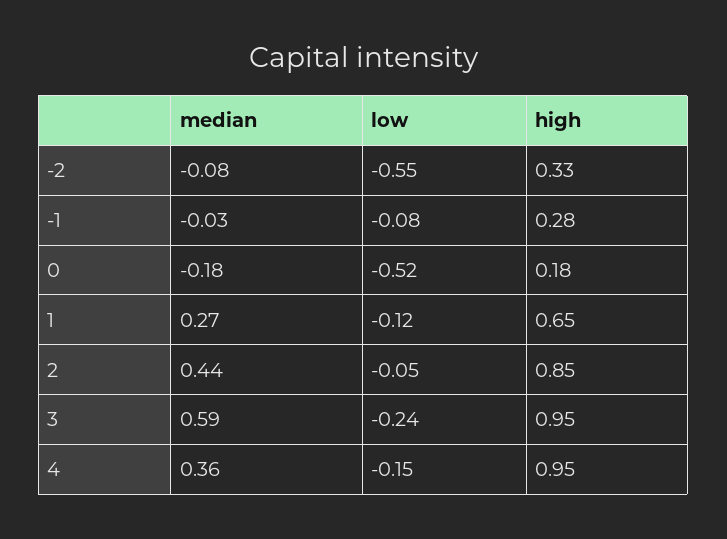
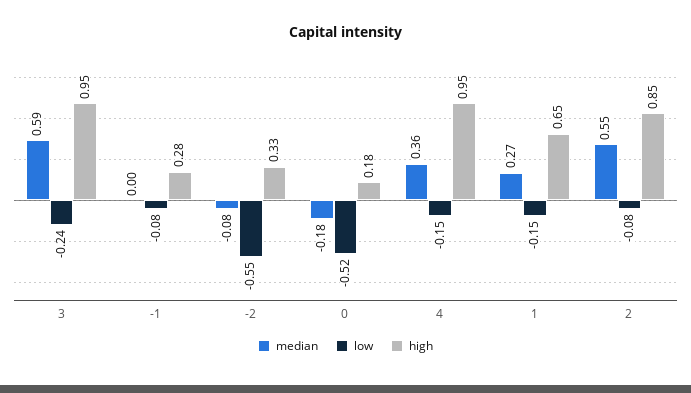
median, -1: -0.03 -> 0
low, 1: -0.12 -> -0.15
median, 2: 0.44 -> 0.55
low, 2: -0.05 -> -0.08

